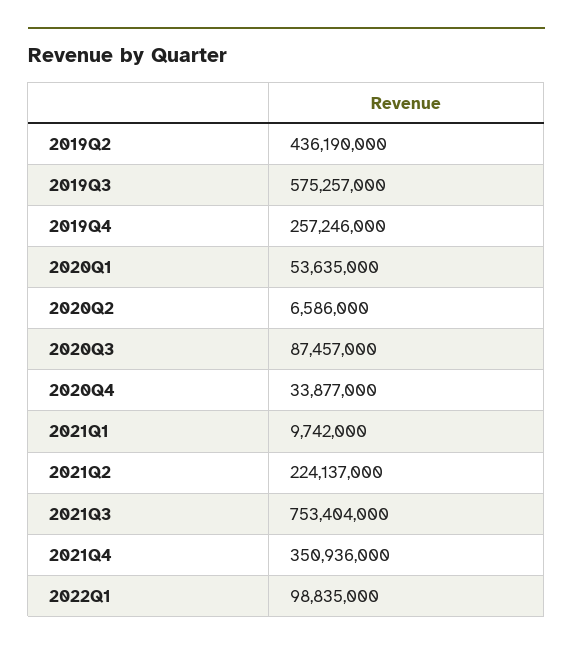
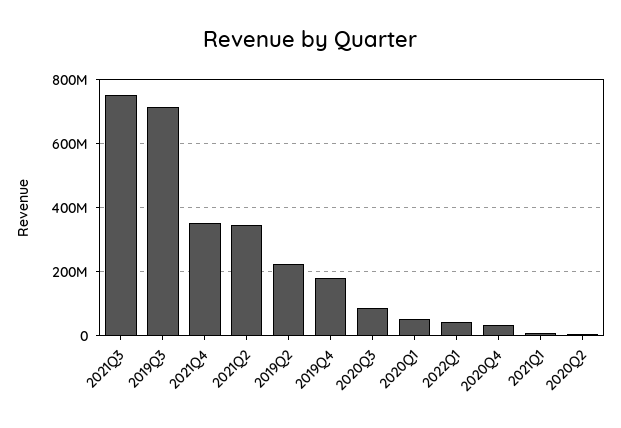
2019Q2: 436190000 -> 220000000
2019Q3: 575257000 -> 720000000
2019Q4: 257246000 -> 180000000
2021Q2: 224137000 -> 340000000
2022Q1: 98835000 -> 40000000

